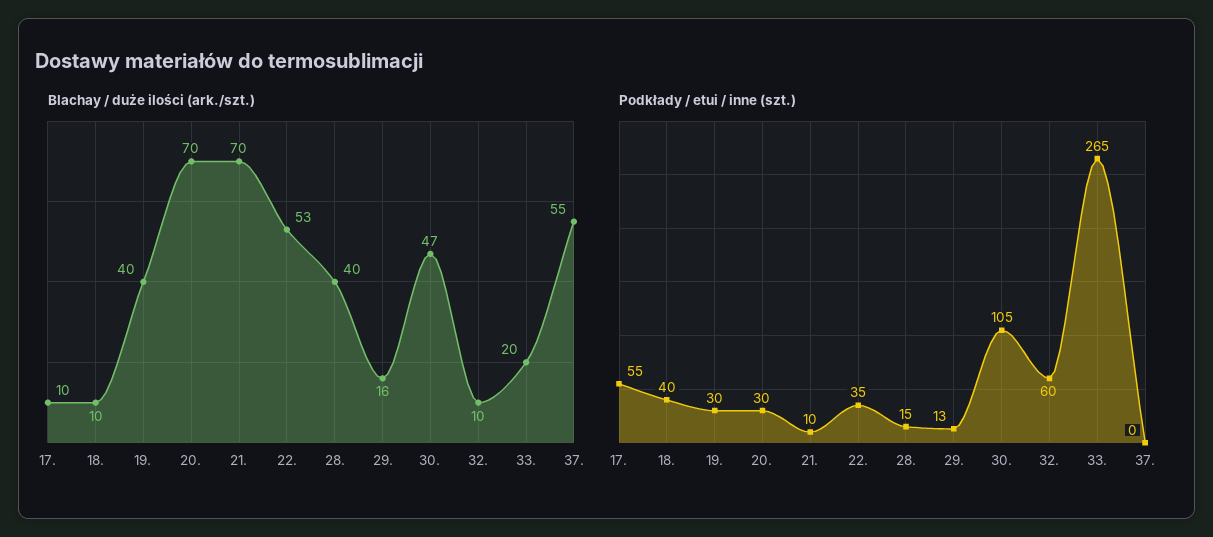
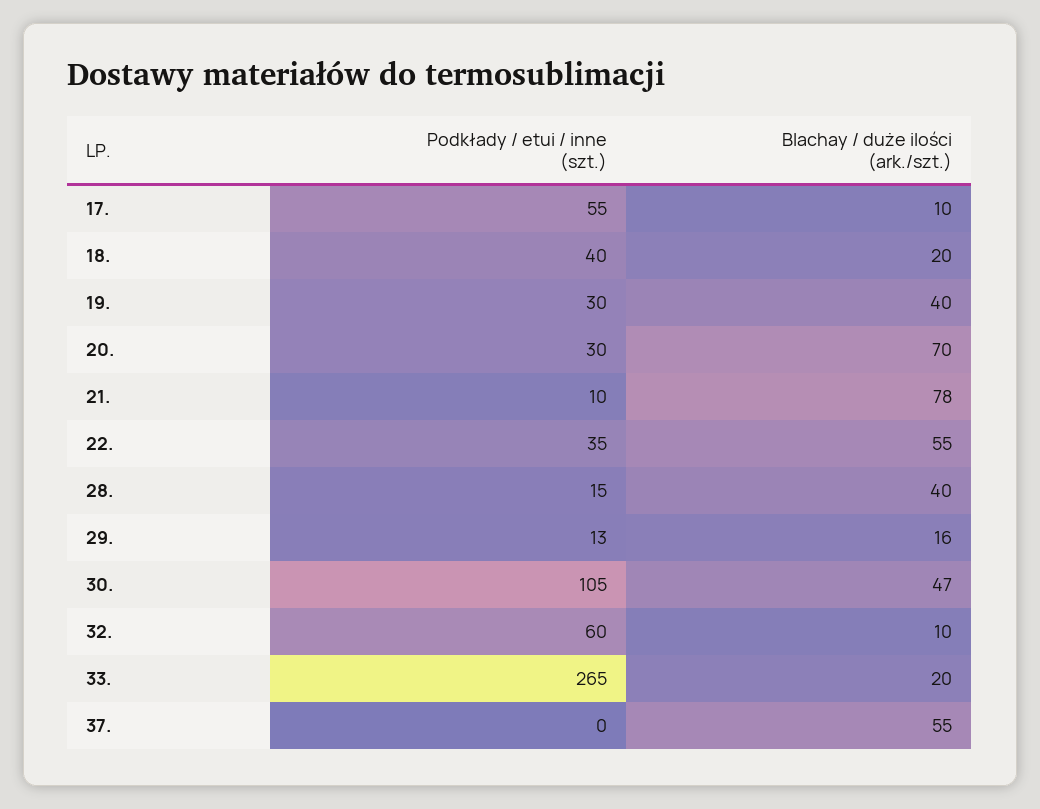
Blachay / duże ilości (ark./szt.), 18.: 10 -> 20
Blachay / duże ilości (ark./szt.), 21.: 70 -> 78
Blachay / duże ilości (ark./szt.), 22.: 53 -> 55

